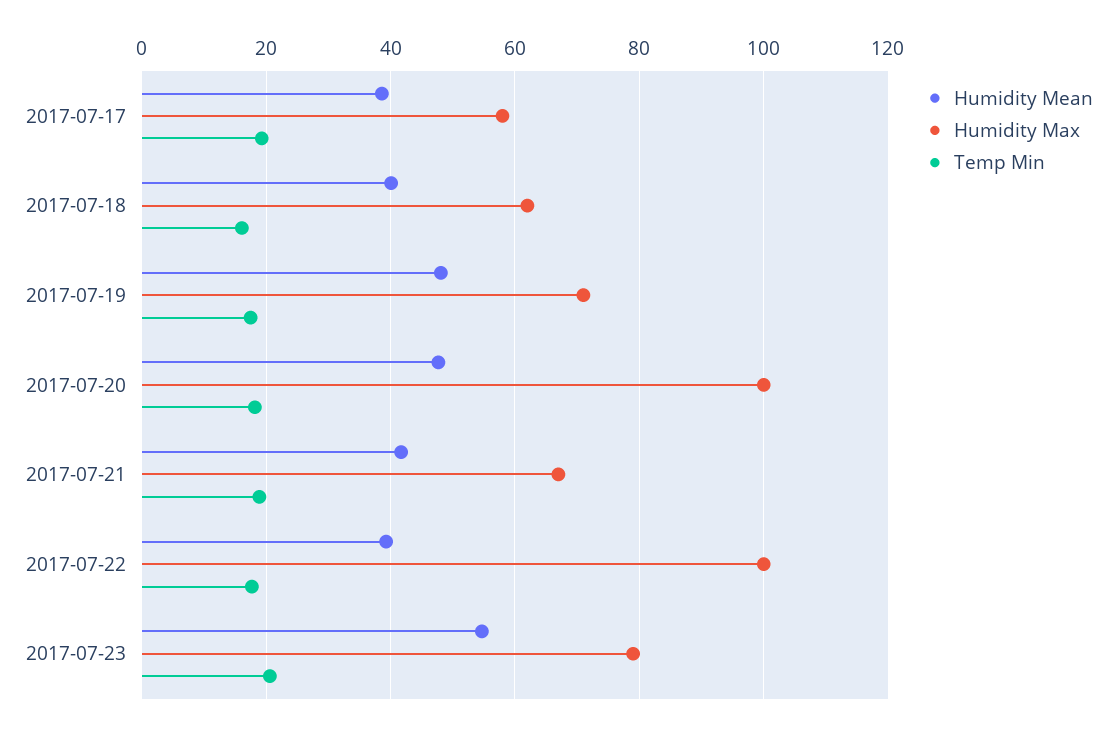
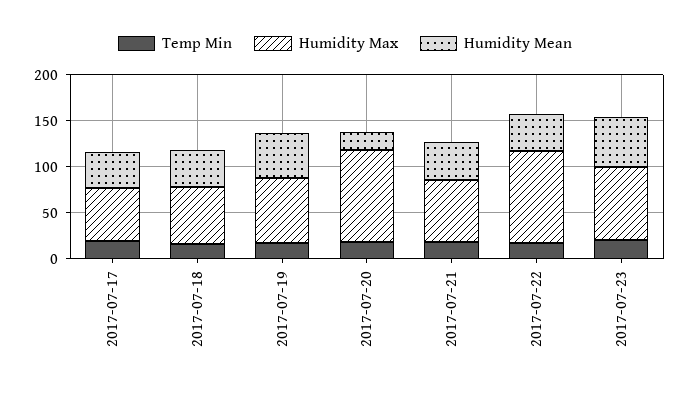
Humidity Mean, 2017-07-20: 48 -> 20

